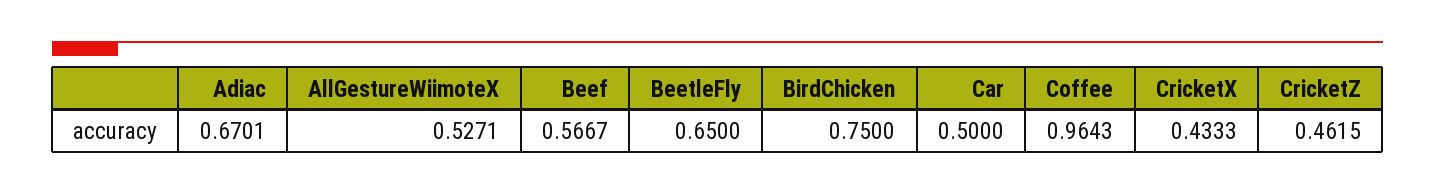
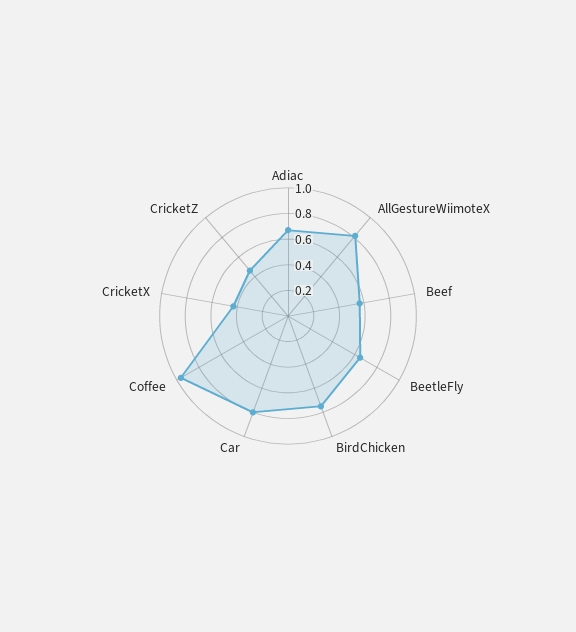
AllGestureWiimoteX: 0.5271 -> 0.8
Car: 0.5 -> 0.8

